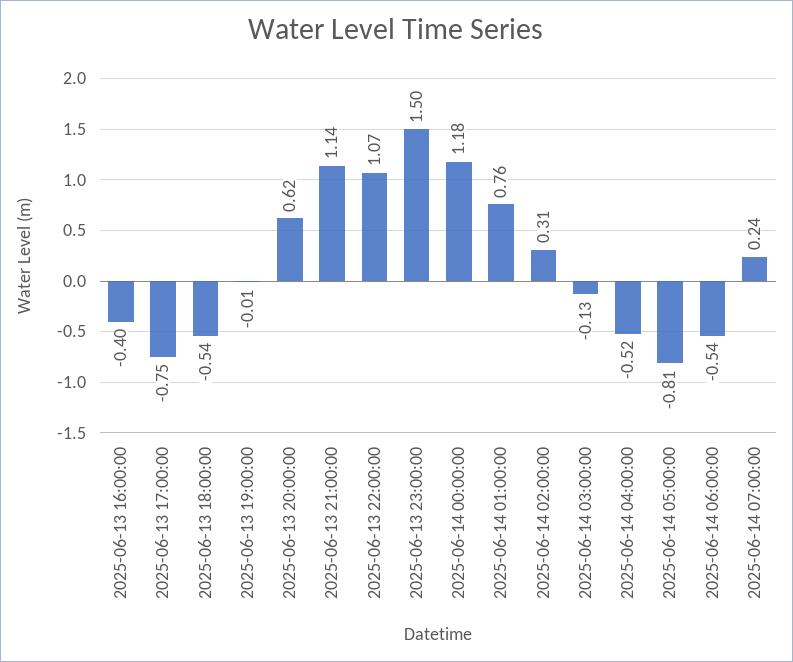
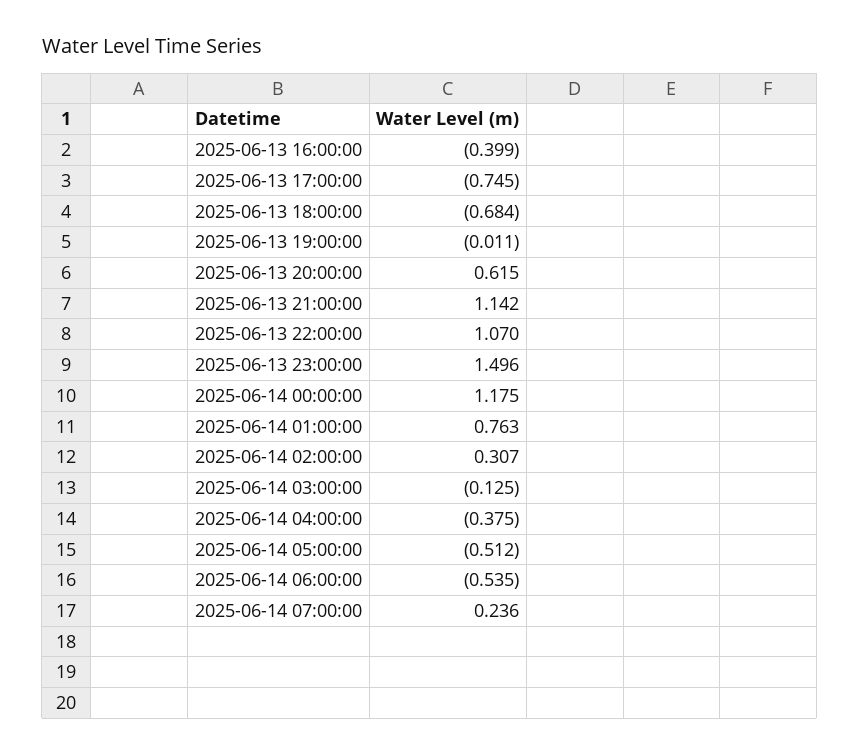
2025-06-13 18:00:00: -0.54 -> -0.684
2025-06-14 04:00:00: -0.52 -> -0.375
2025-06-14 05:00:00: -0.81 -> -0.512

